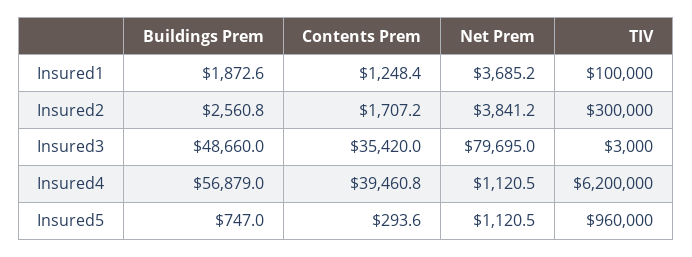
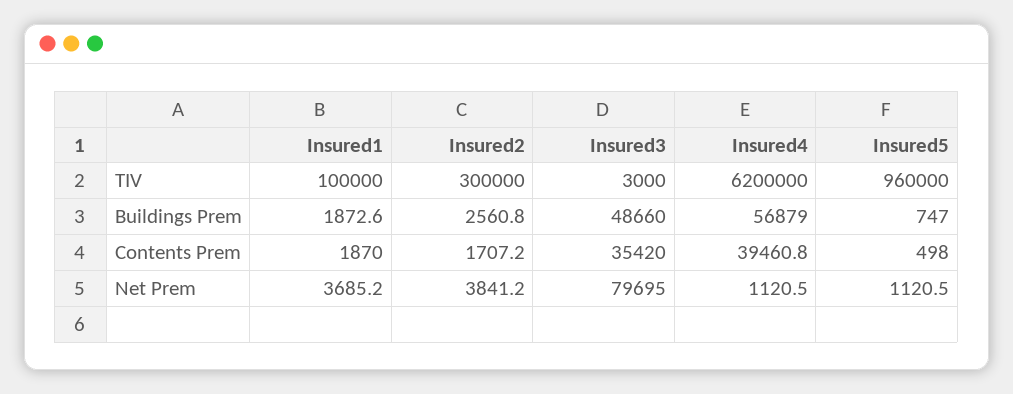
Contents Prem, Insured1: 1248.4 -> 1870
Contents Prem, Insured5: 293.6 -> 498

